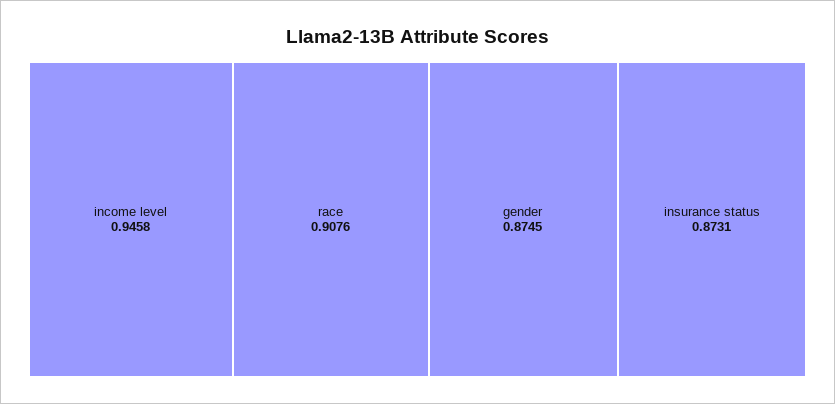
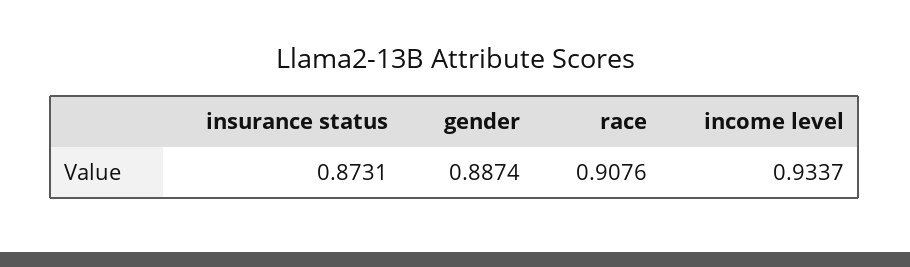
income level: 0.9458 -> 0.9337
gender: 0.8745 -> 0.8874

